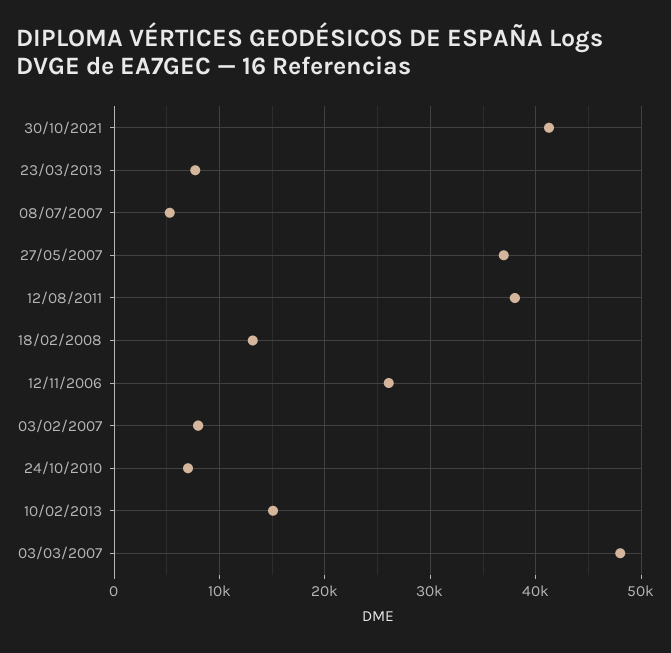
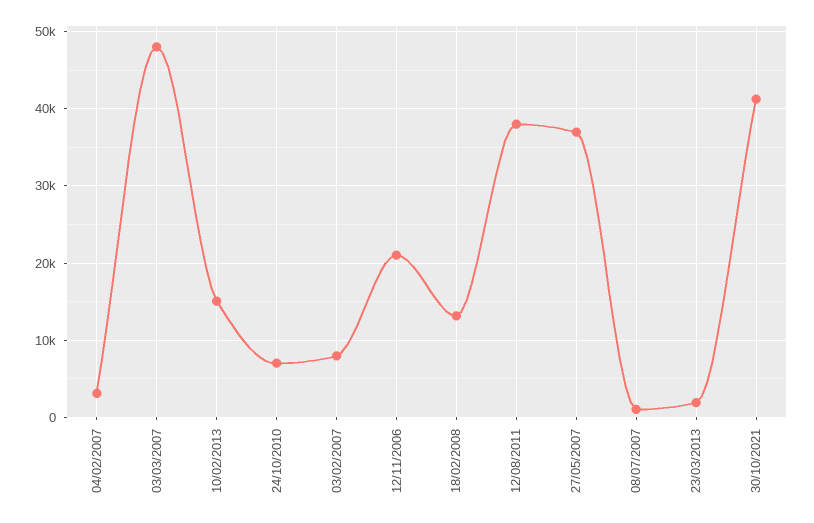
23/03/2013: 8000 -> 2000
08/07/2007: 5000 -> 1000
12/11/2006: 26000 -> 21000
04/02/2007: none -> 3000

